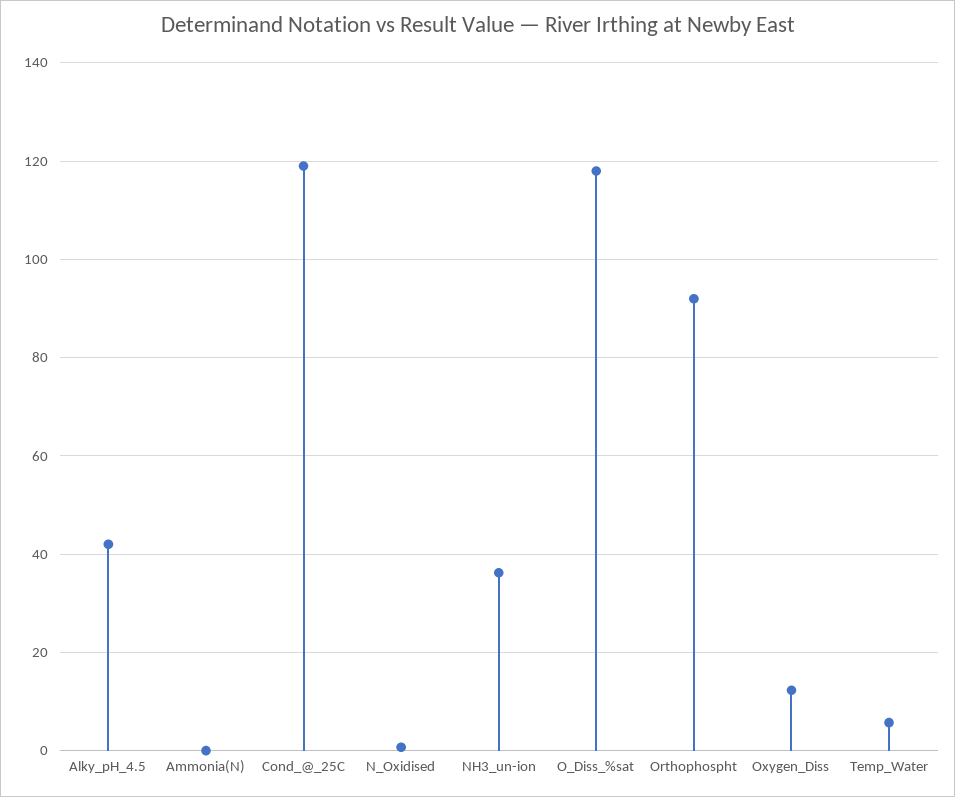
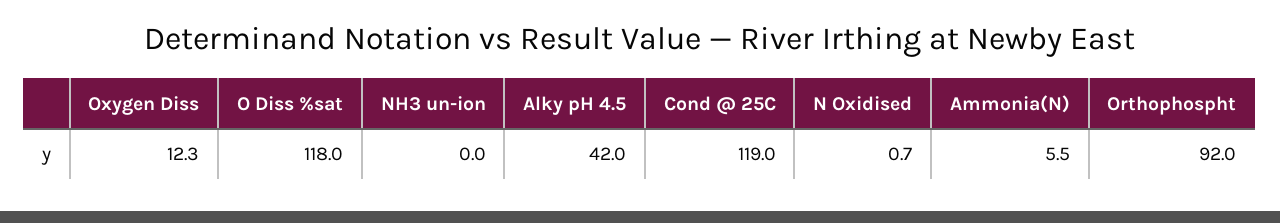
Ammonia(N): 0 -> 5.5
NH3_un-ion: 36 -> 0
Temp_Water: 6 -> none

